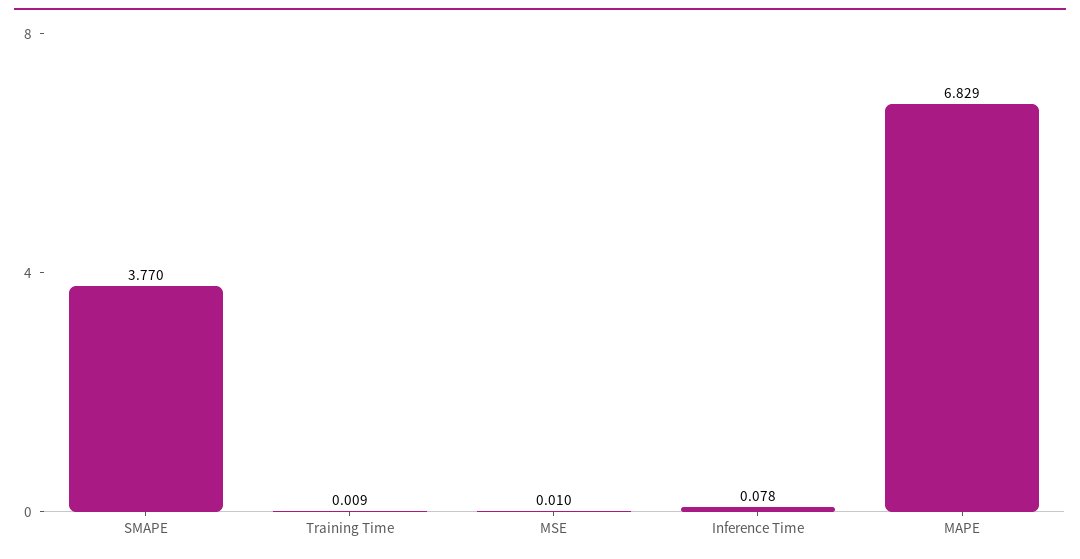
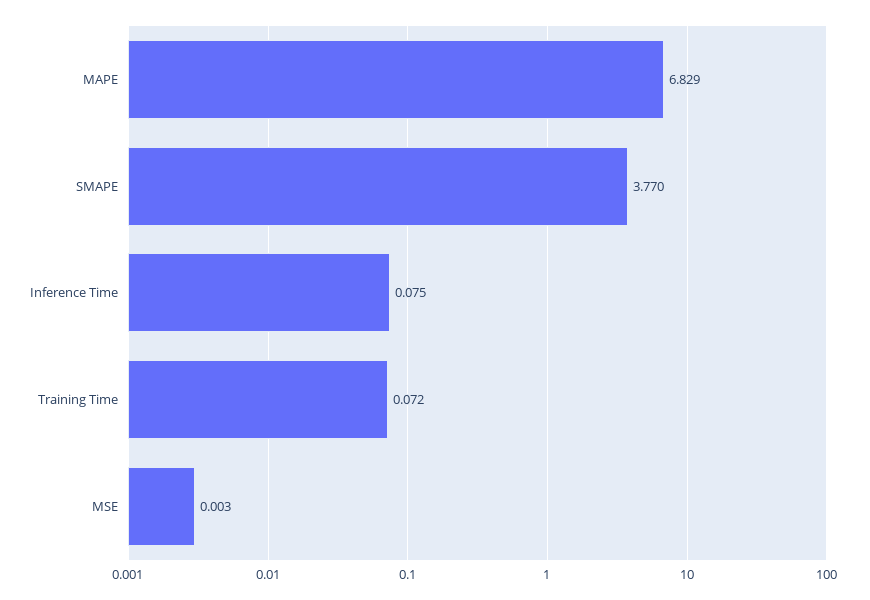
Training Time: 0.009 -> 0.072
MSE: 0.01 -> 0.003
Inference Time: 0.078 -> 0.075

